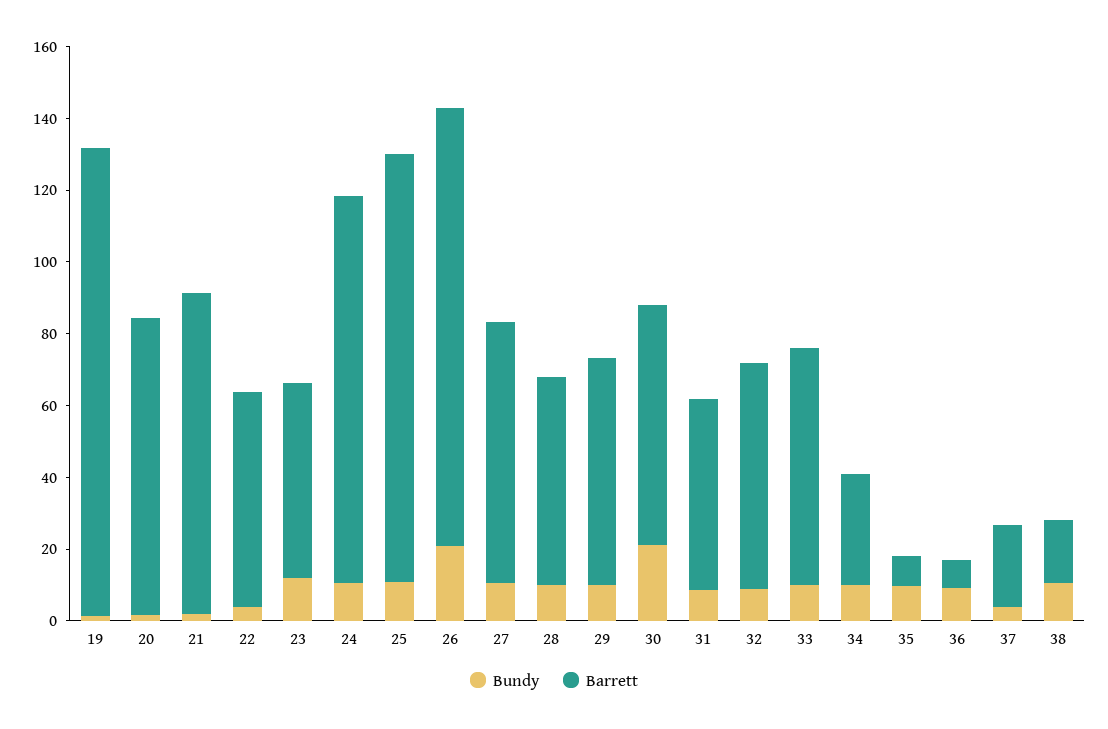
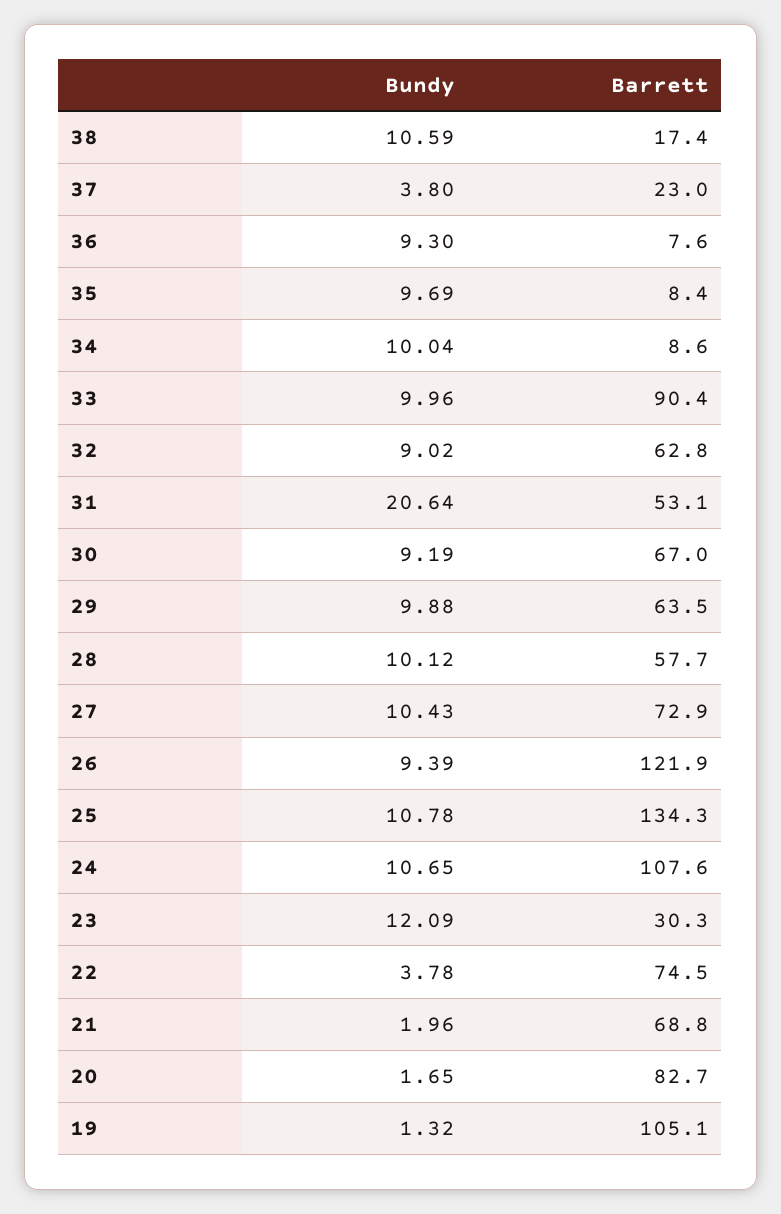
Barrett, 19: 130 -> 105.1
Barrett, 21: 90 -> 68.8
Barrett, 22: 60 -> 74.5
Barrett, 23: 55 -> 30.3
Barrett, 25: 120 -> 134.3
Bundy, 26: 20 -> 9.39
Bundy, 30: 20 -> 9.19
Bundy, 31: 10 -> 20.64
Barrett, 33: 65 -> 90.4
Barrett, 34: 30 -> 8.6

